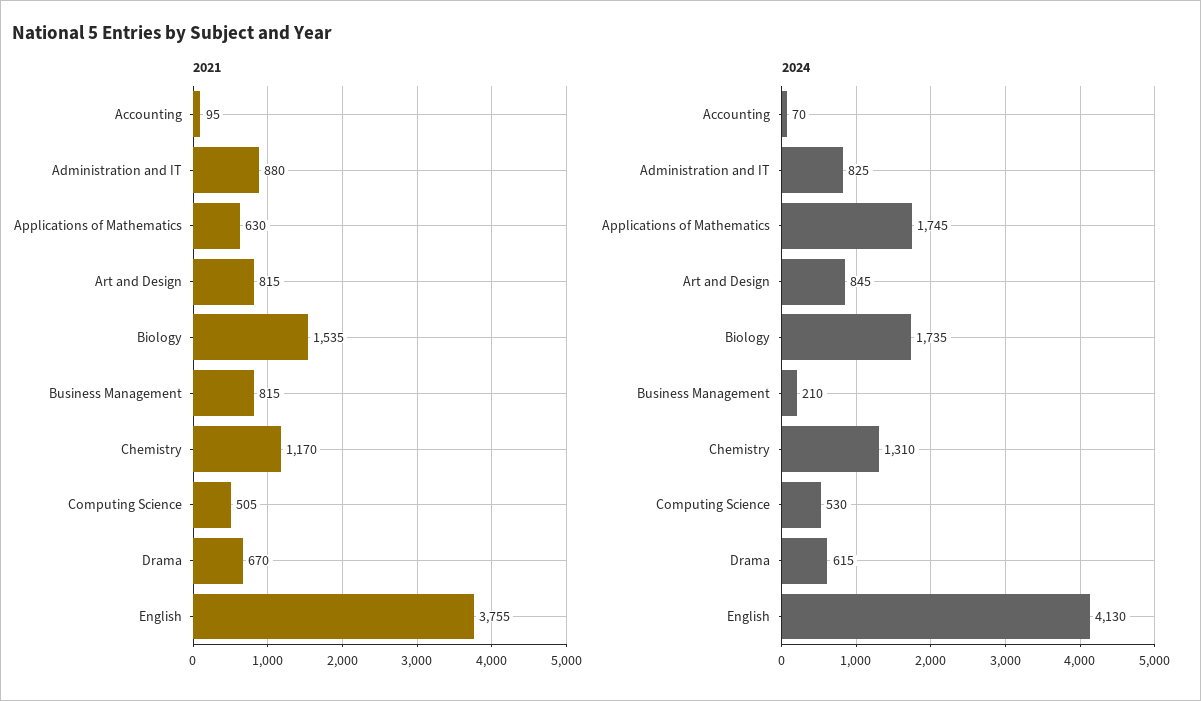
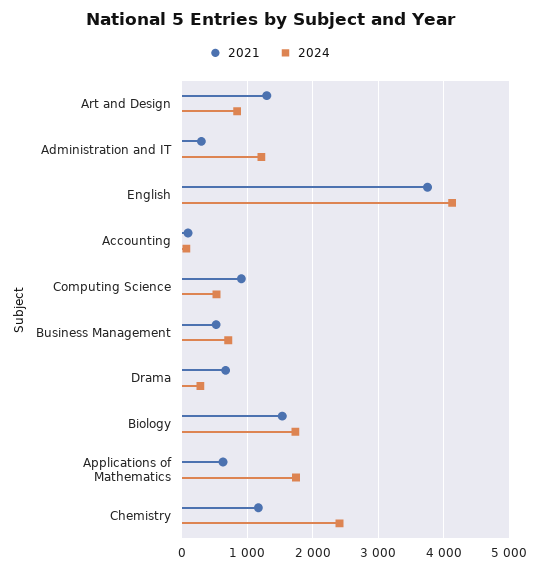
2021, Administration and IT: 880 -> 300
2021, Art and Design: 815 -> 1300
2021, Business Management: 815 -> 500
2021, Computing Science: 505 -> 900
2024, Administration and IT: 825 -> 1200
2024, Business Management: 210 -> 700
2024, Chemistry: 1310 -> 2400
2024, Drama: 615 -> 300

